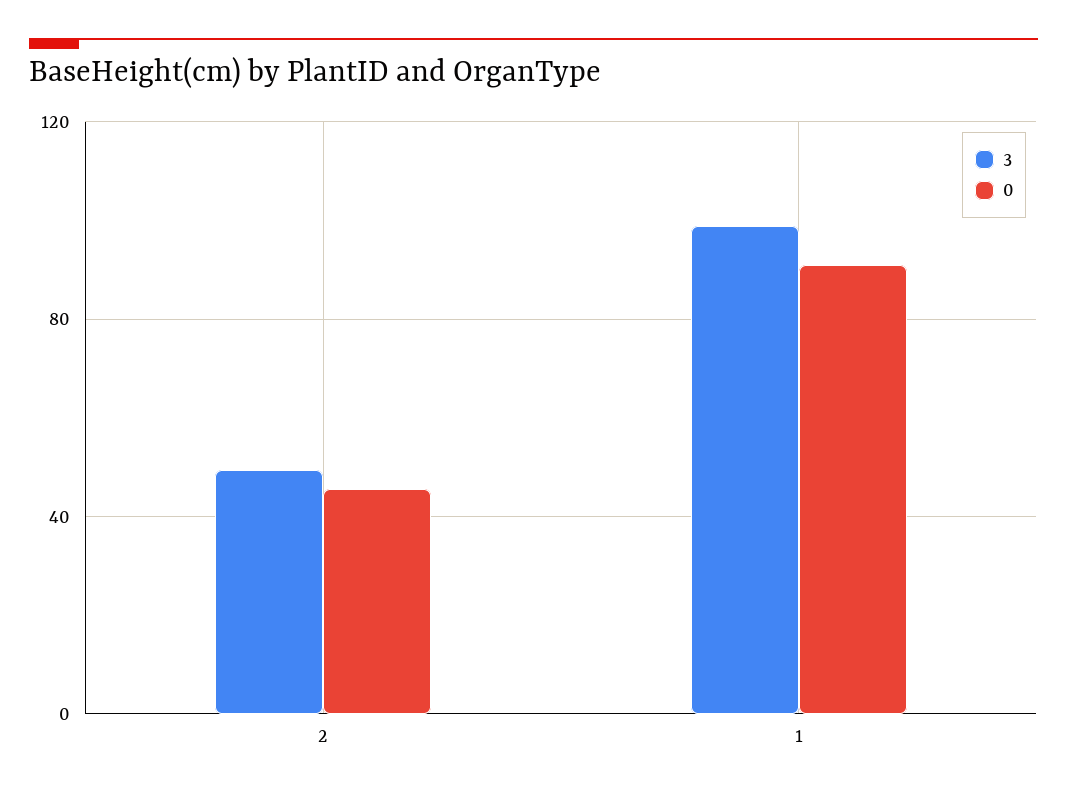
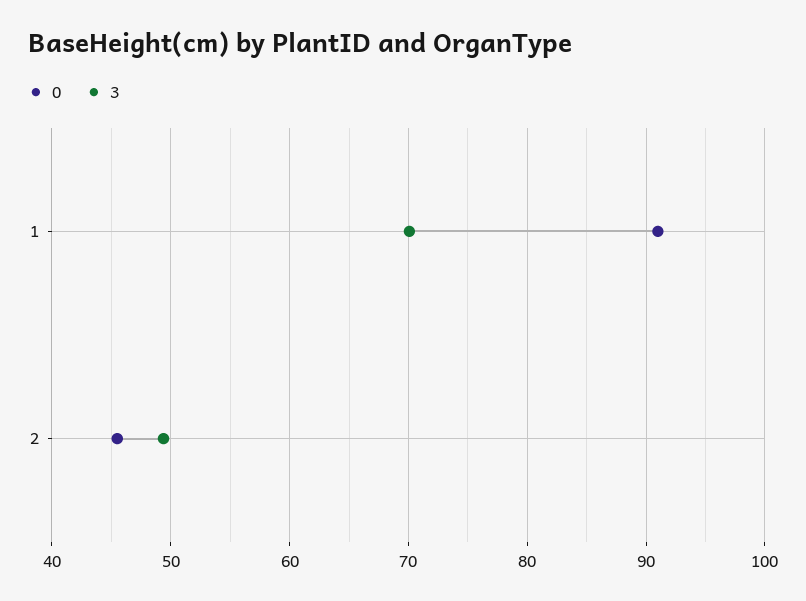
3, 1: 100 -> 70

